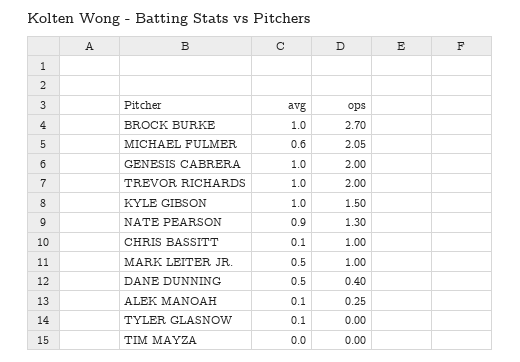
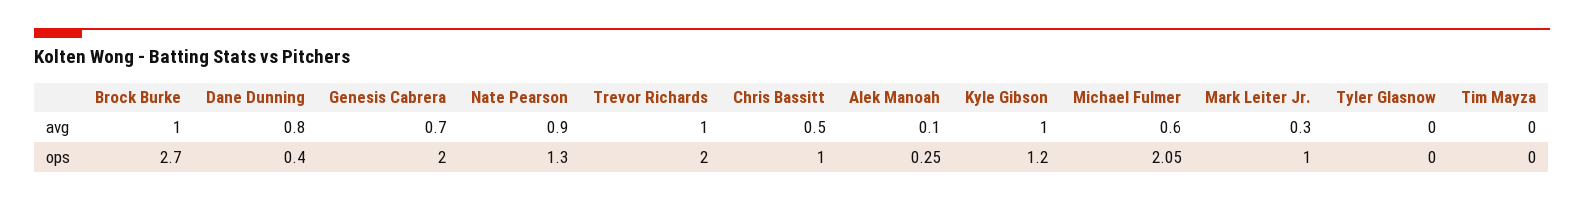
avg, GENESIS CABRERA: 1 -> 0.7
ops, KYLE GIBSON: 1.5 -> 1.2
avg, CHRIS BASSITT: 0.1 -> 0.5
avg, MARK LEITER JR.: 0.5 -> 0.3
avg, DANE DUNNING: 0.5 -> 0.8
avg, TYLER GLASNOW: 0.1 -> 0

